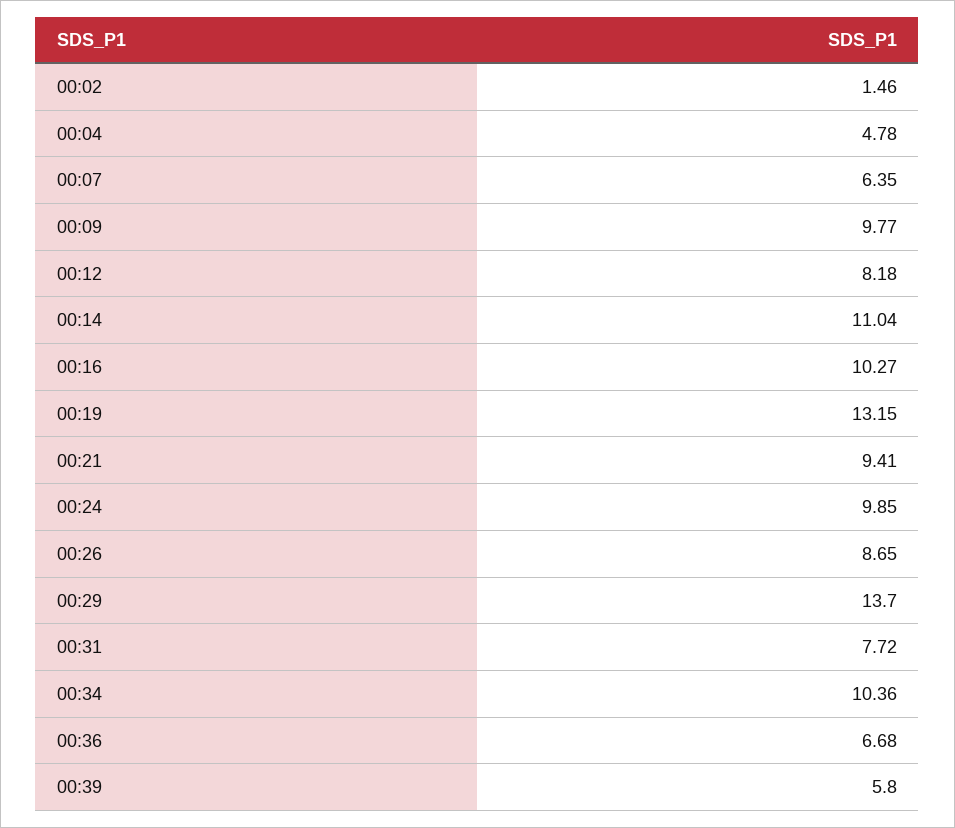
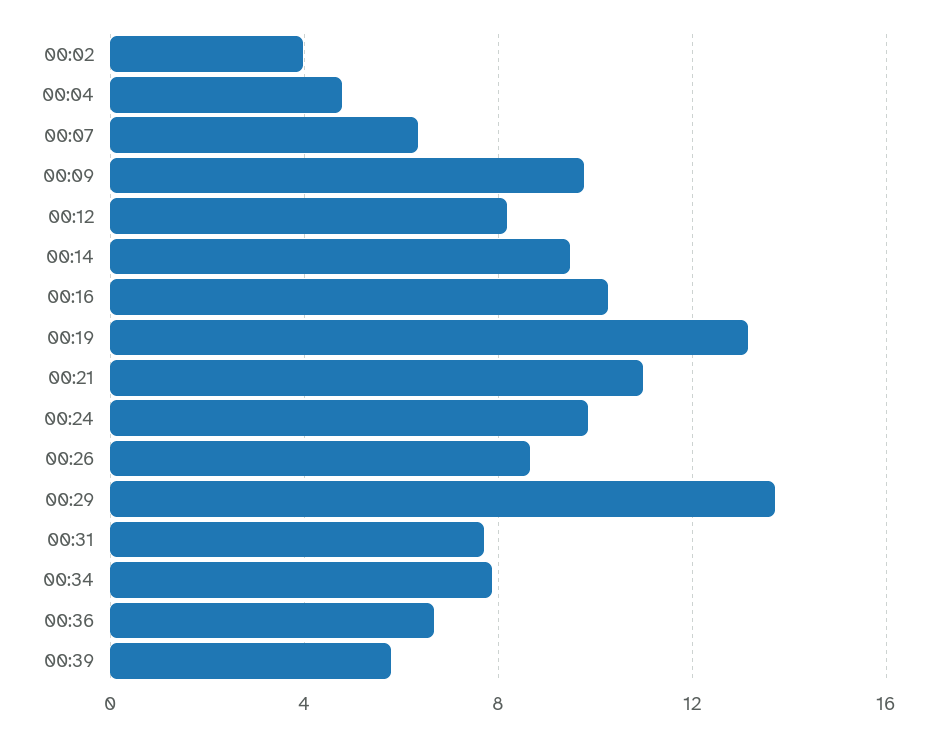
00:02: 1.46 -> 4
00:14: 11.04 -> 9.5
00:21: 9.41 -> 11
00:34: 10.36 -> 8

